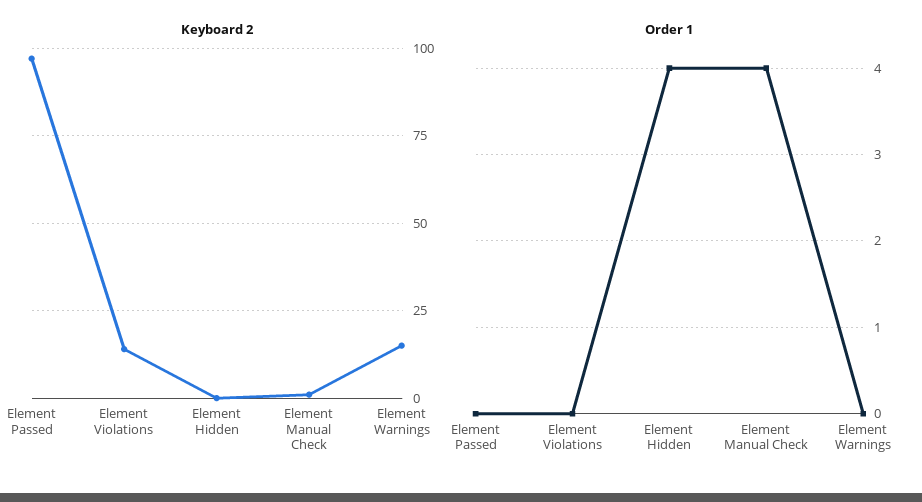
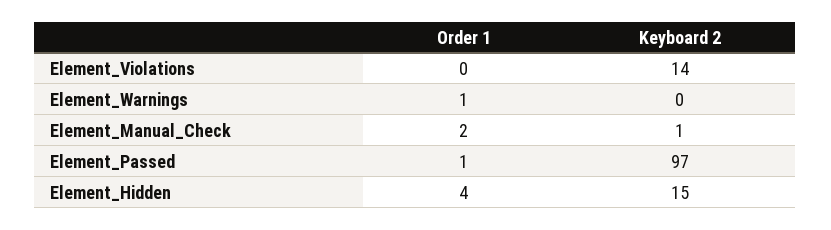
Keyboard 2, Element Hidden: 0 -> 15
Keyboard 2, Element Warnings: 15 -> 0
Order 1, Element Passed: 0 -> 1
Order 1, Element Manual Check: 4 -> 2
Order 1, Element Warnings: 0 -> 1

